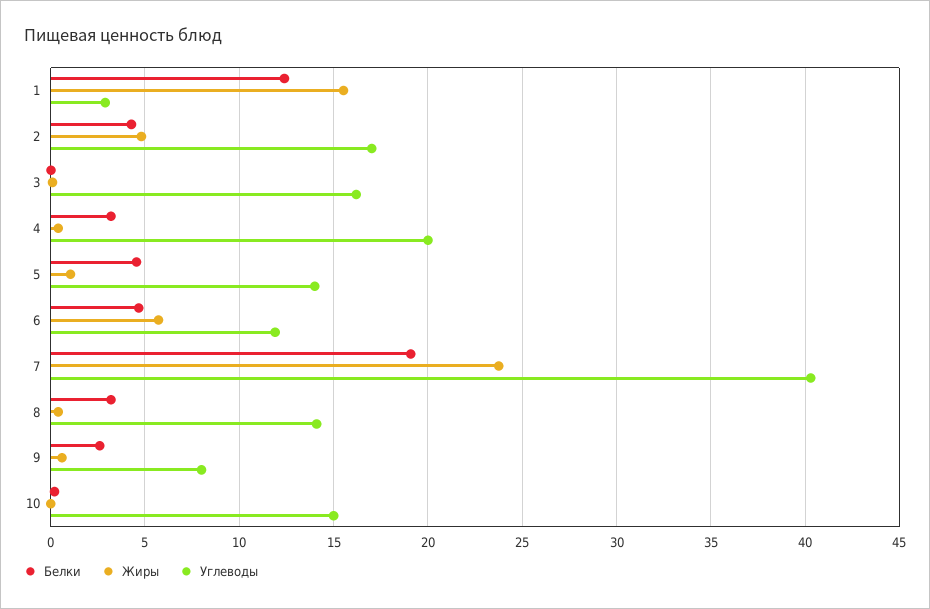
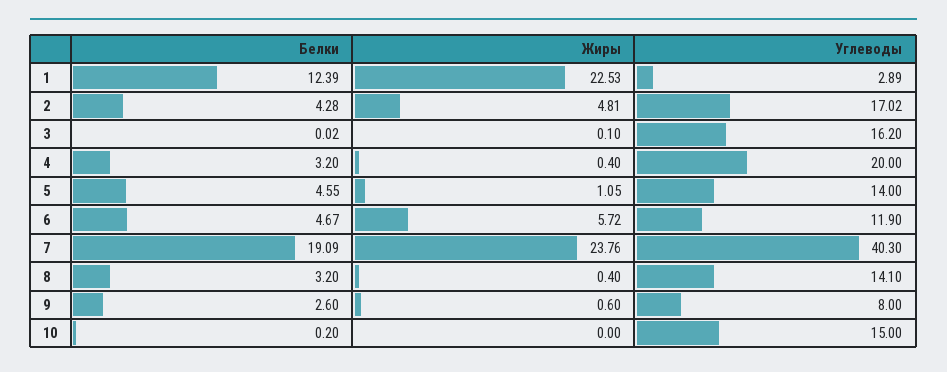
Жиры, 1: 15.5 -> 22.53

